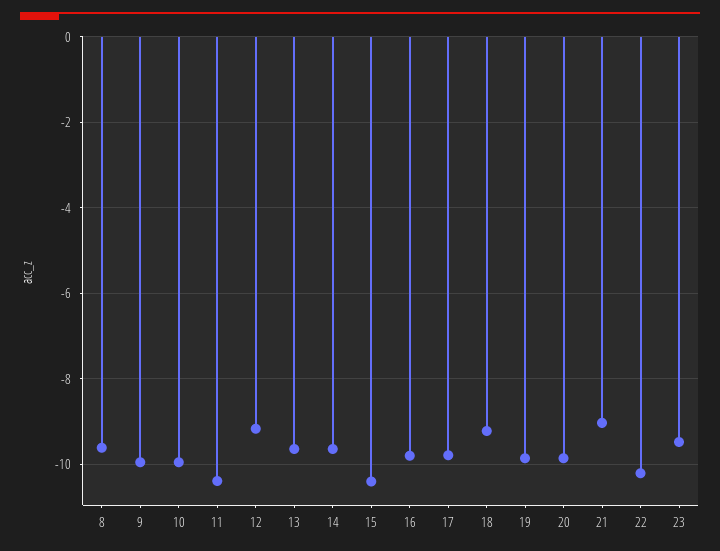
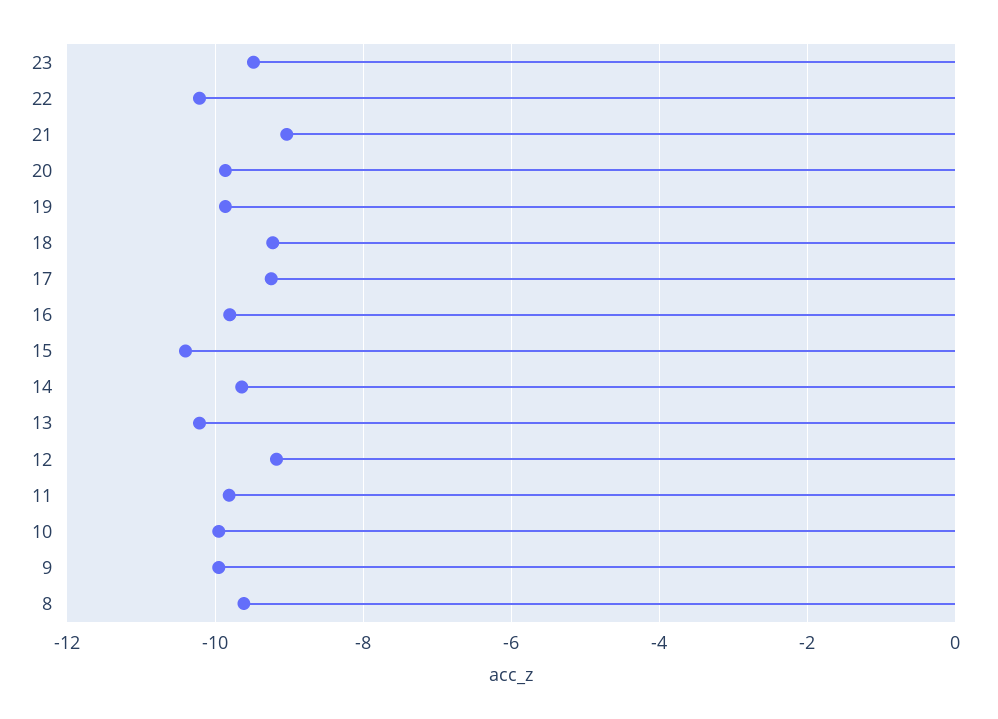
11: -10.4 -> -9.8
13: -9.6 -> -10.2
17: -9.8 -> -9.2

